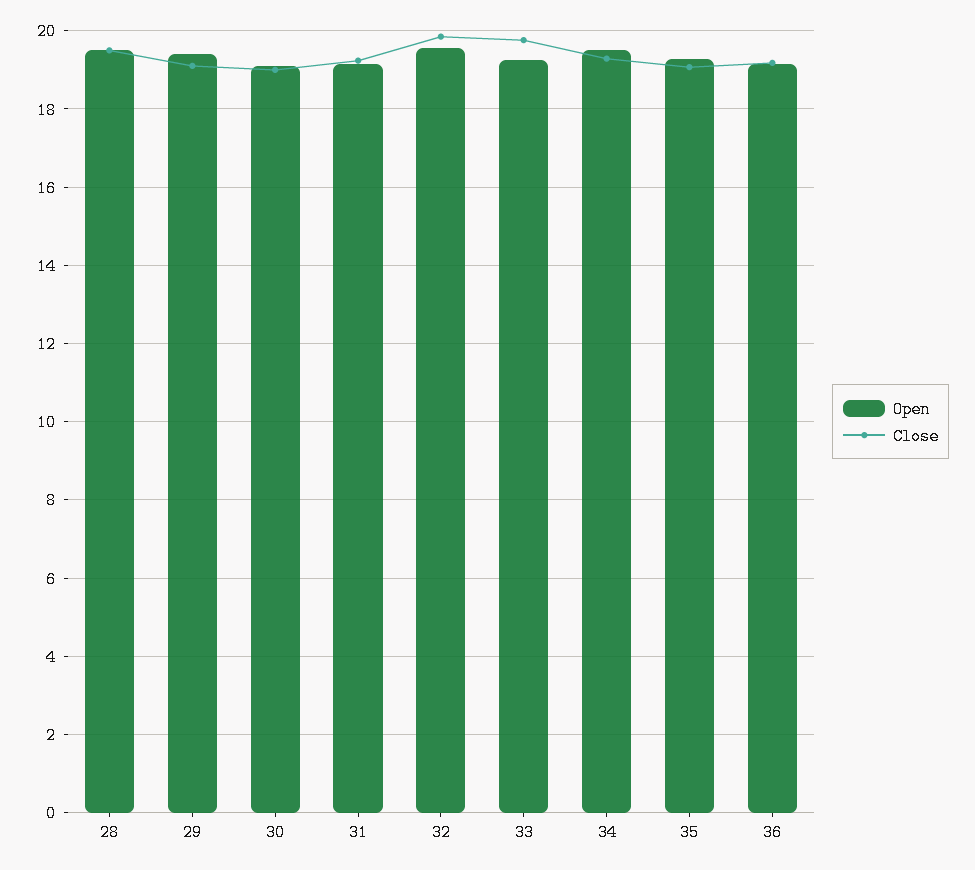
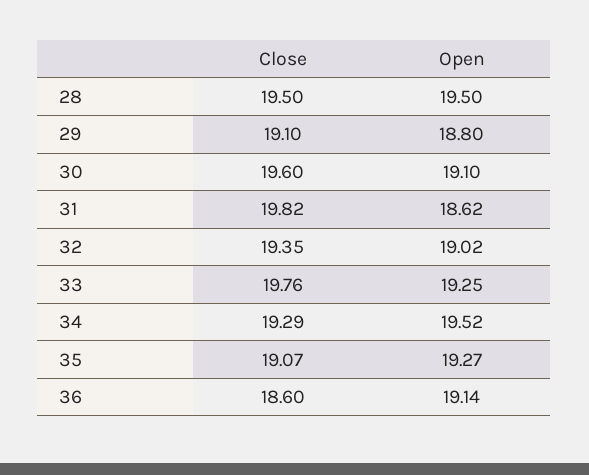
Open, 29: 19.4 -> 18.8
Close, 30: 19 -> 19.6
Open, 31: 19.2 -> 18.62
Close, 31: 19.2 -> 19.82
Open, 32: 19.6 -> 19.02
Close, 32: 19.8 -> 19.35
Close, 36: 19.2 -> 18.6

